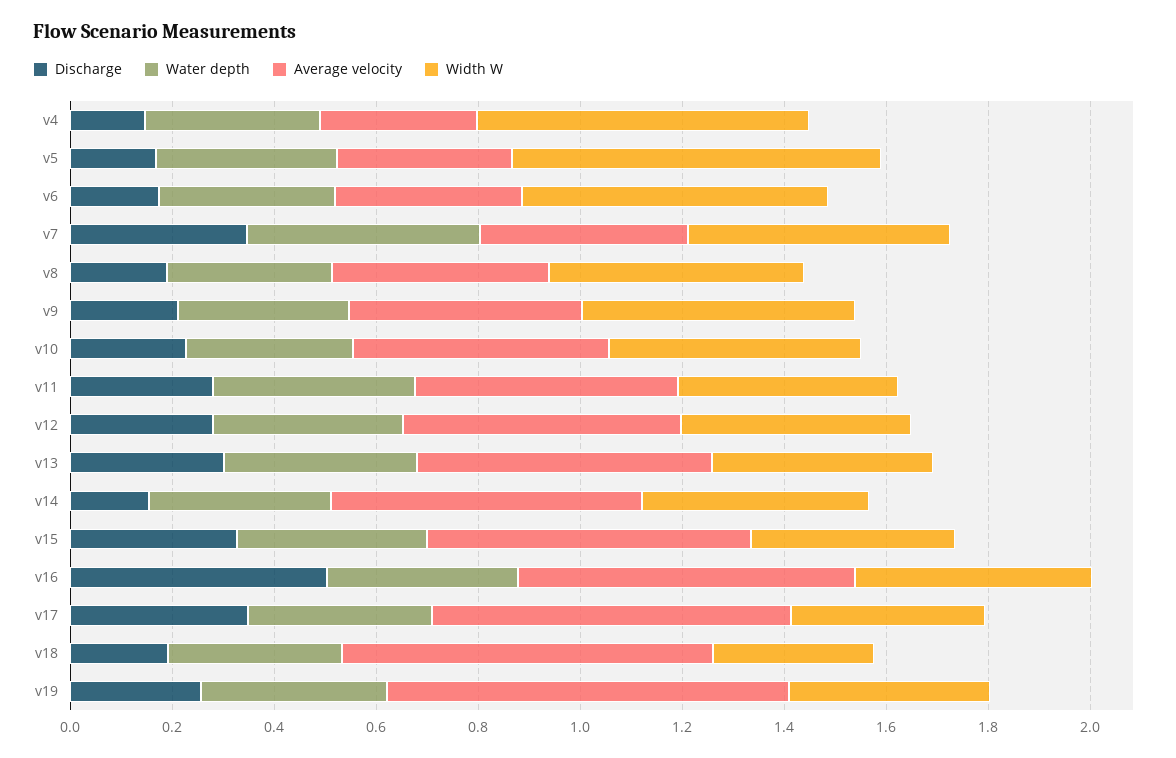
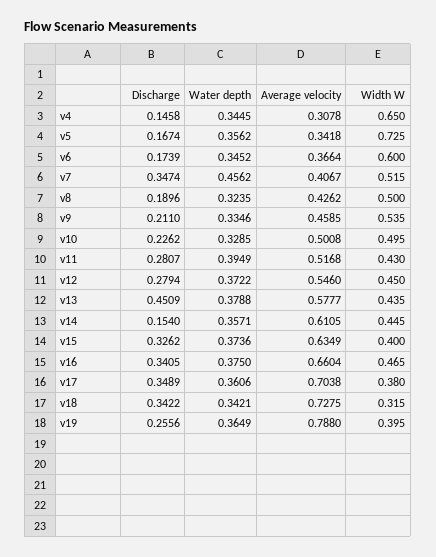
Discharge, v13: 0.3 -> 0.4509
Discharge, v16: 0.5 -> 0.3405
Discharge, v18: 0.2 -> 0.3422

